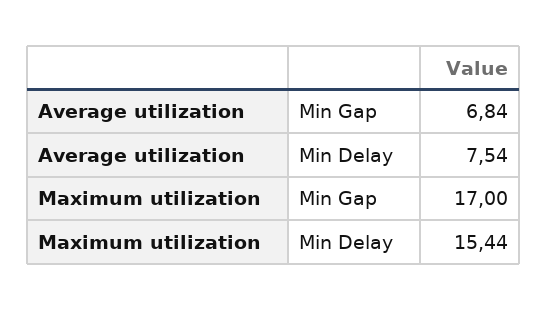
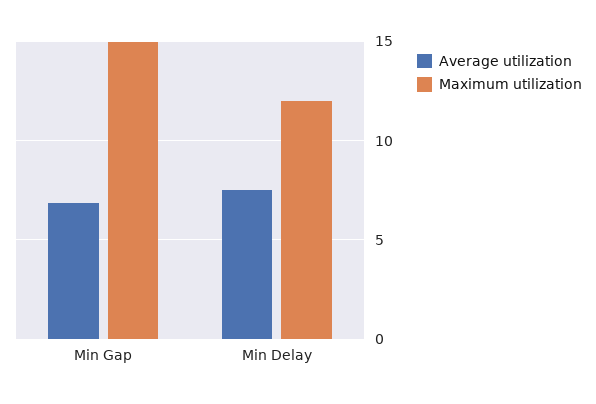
Maximum utilization, Min Gap: 17 -> 15
Maximum utilization, Min Delay: 15.44 -> 12

